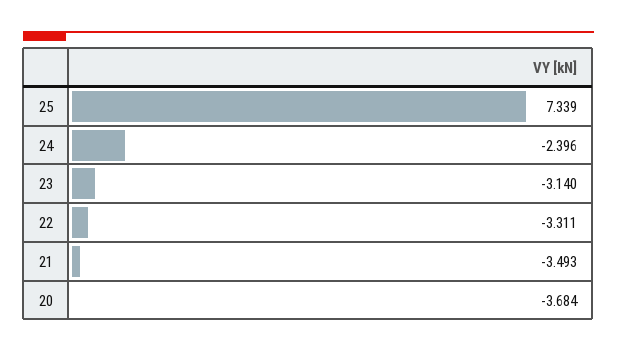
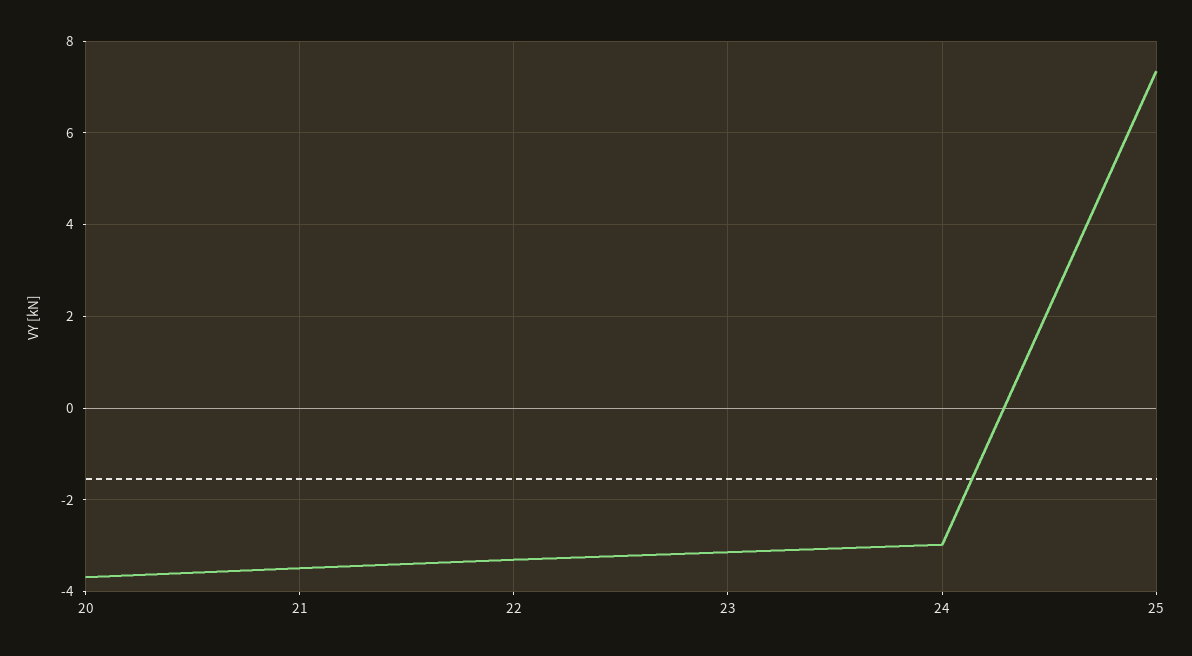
24: -2.396 -> -3

